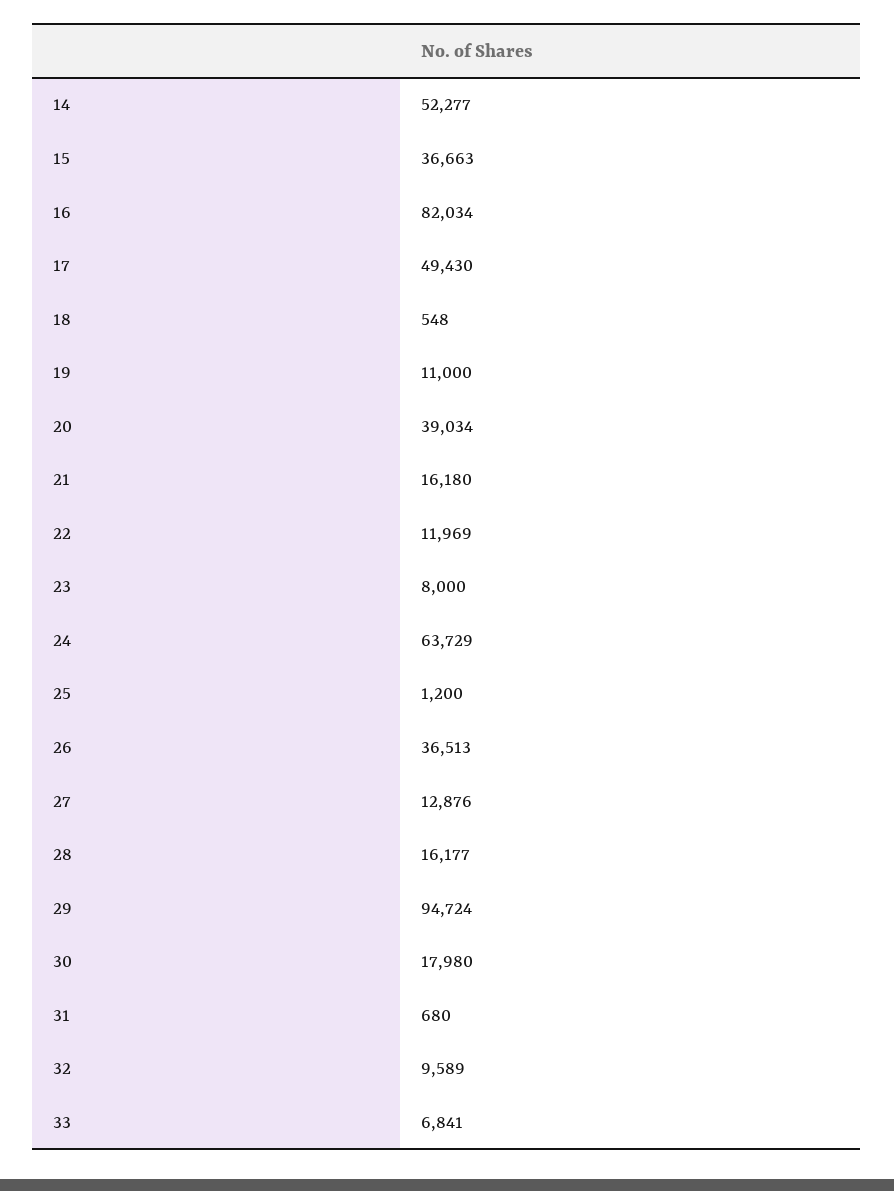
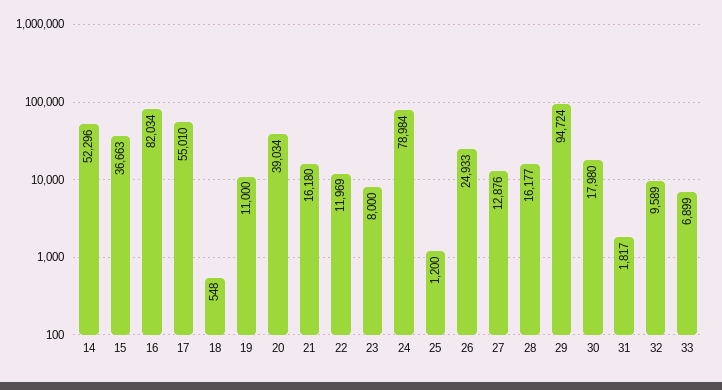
14: 52277 -> 52296
17: 49430 -> 55010
24: 63729 -> 78984
26: 36513 -> 24933
31: 680 -> 1817
33: 6841 -> 6899

